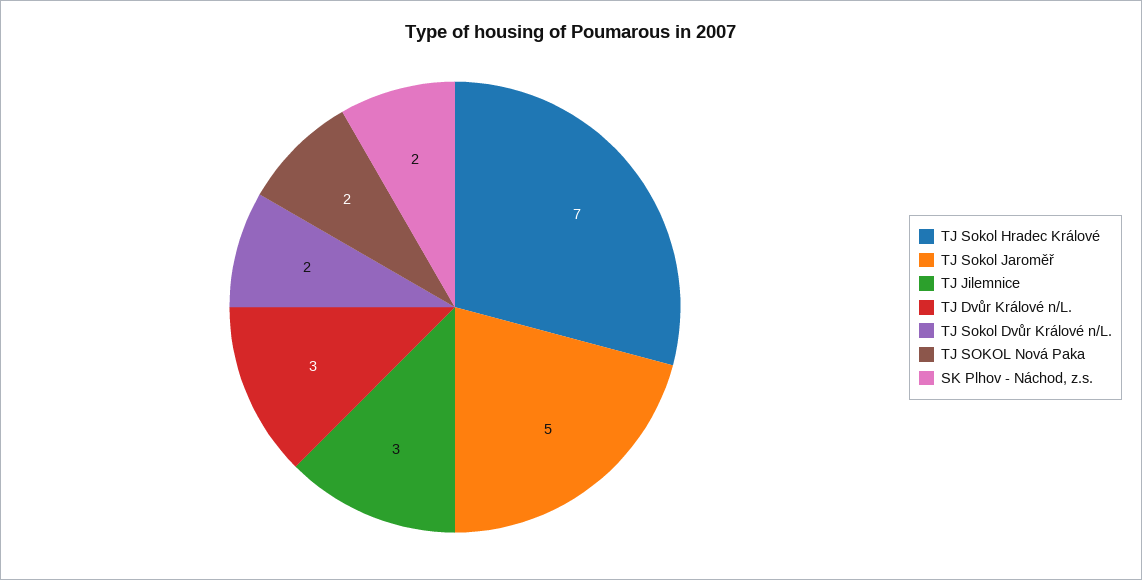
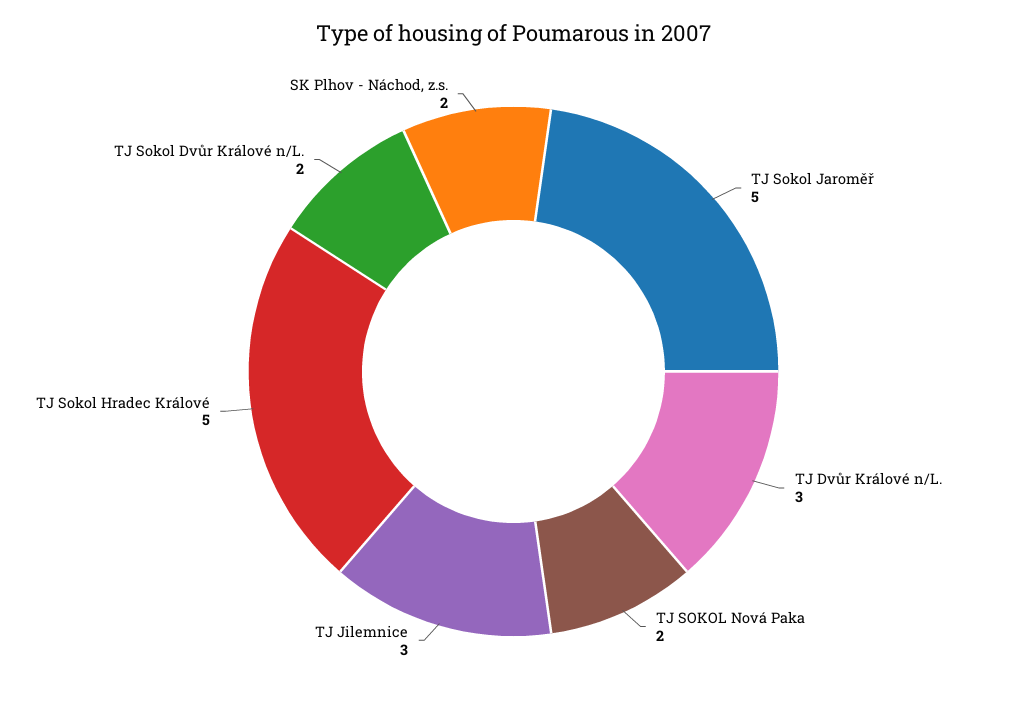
TJ Sokol Hradec Králové: 7 -> 5

